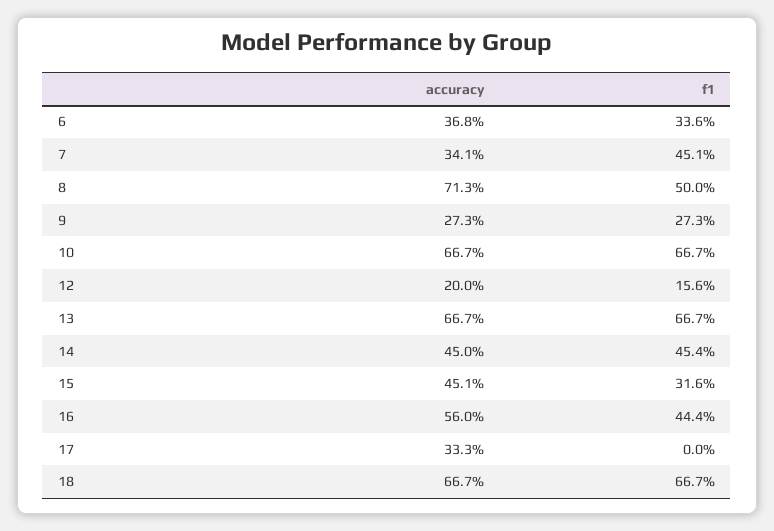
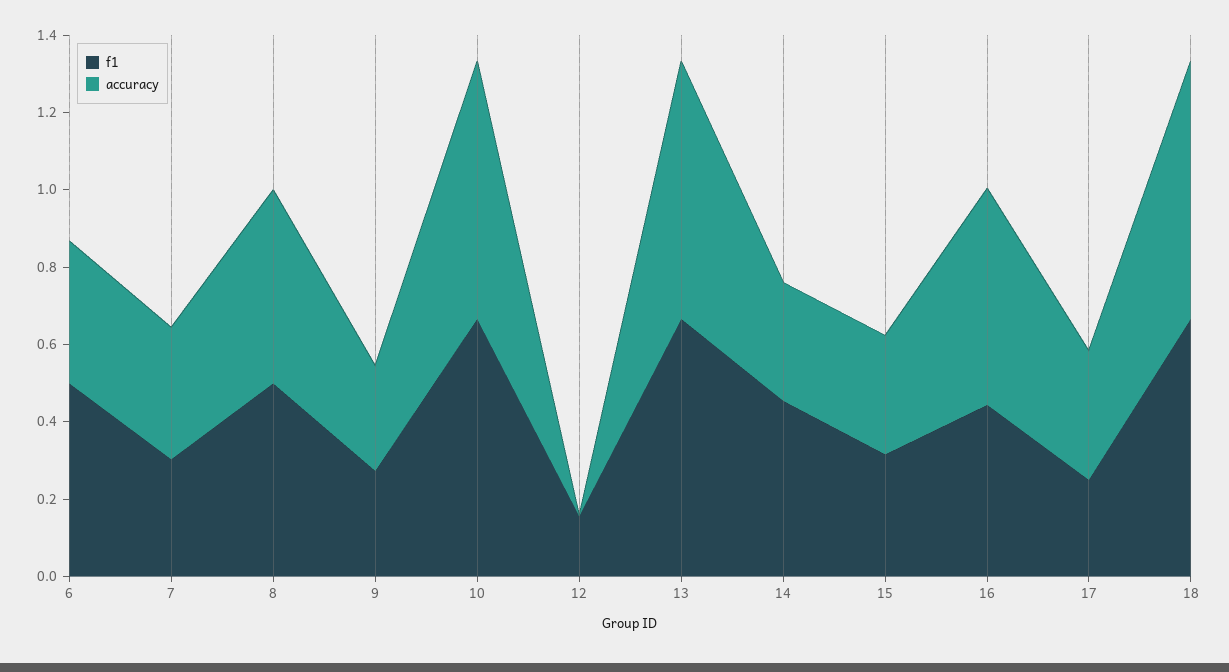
f1, 6: 0.336 -> 0.5
f1, 7: 0.451 -> 0.3
accuracy, 8: 0.713 -> 0.5
accuracy, 12: 0.2 -> 0
accuracy, 14: 0.45 -> 0.3
accuracy, 15: 0.451 -> 0.3
f1, 17: 0 -> 0.25

